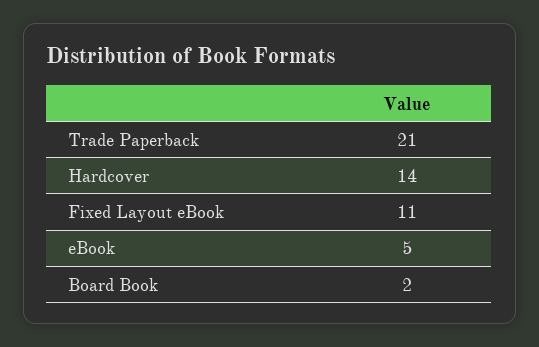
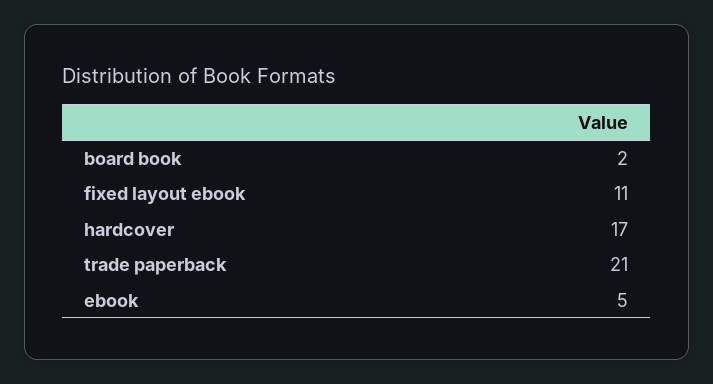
Hardcover: 14 -> 17

